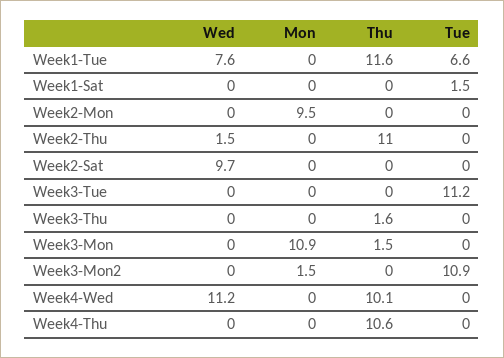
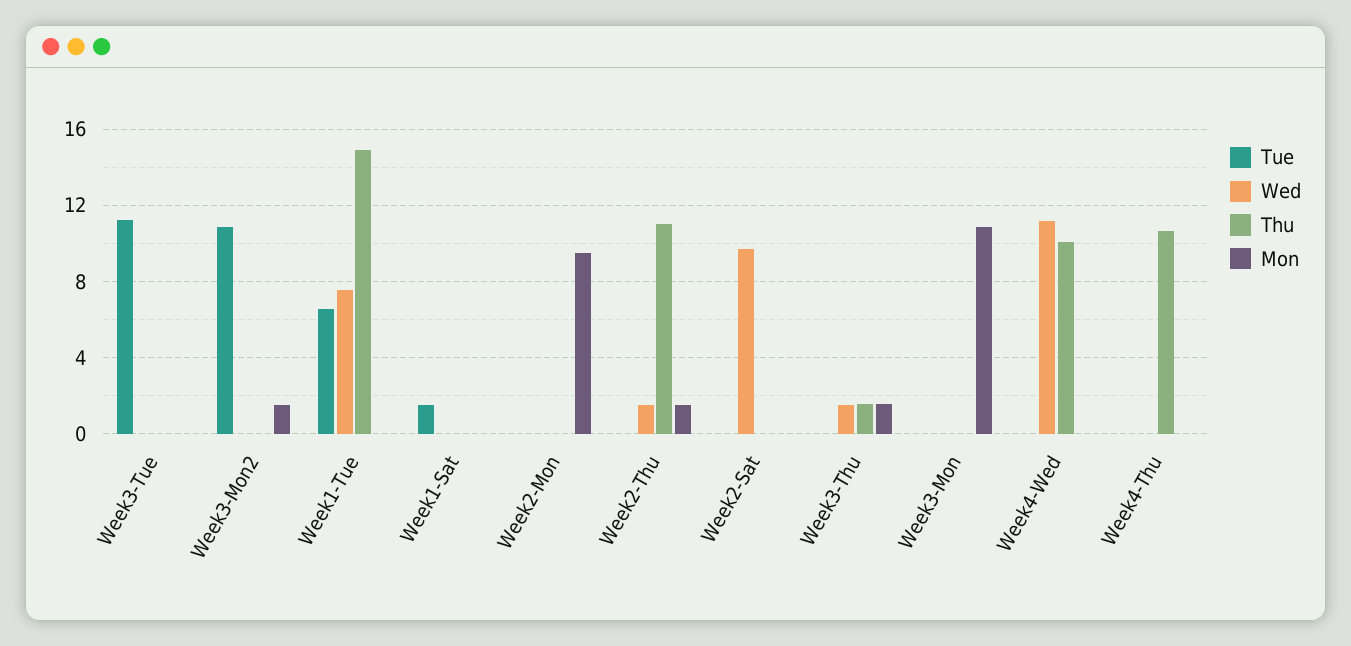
Thu, Week1-Tue: 11.6 -> 15
Mon, Week2-Thu: 0 -> 1.5
Wed, Week3-Thu: 0 -> 1.5
Mon, Week3-Thu: 0 -> 1.5
Thu, Week3-Mon: 1.5 -> 0

